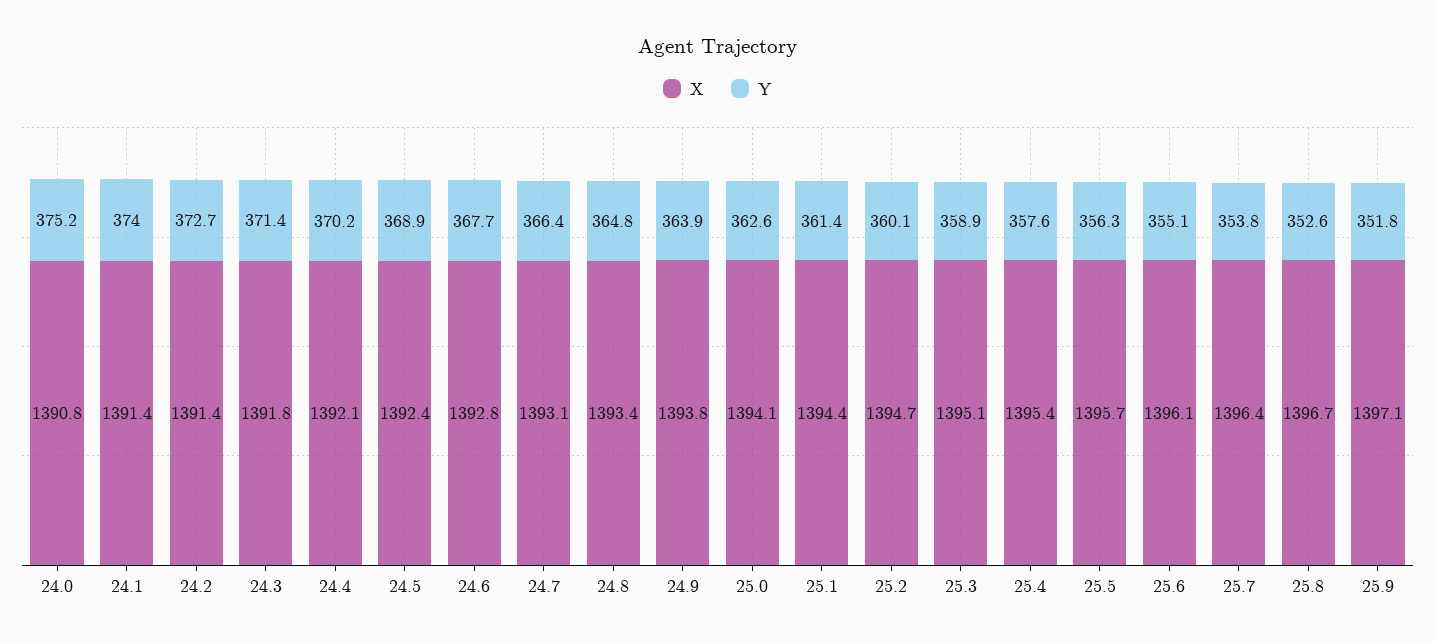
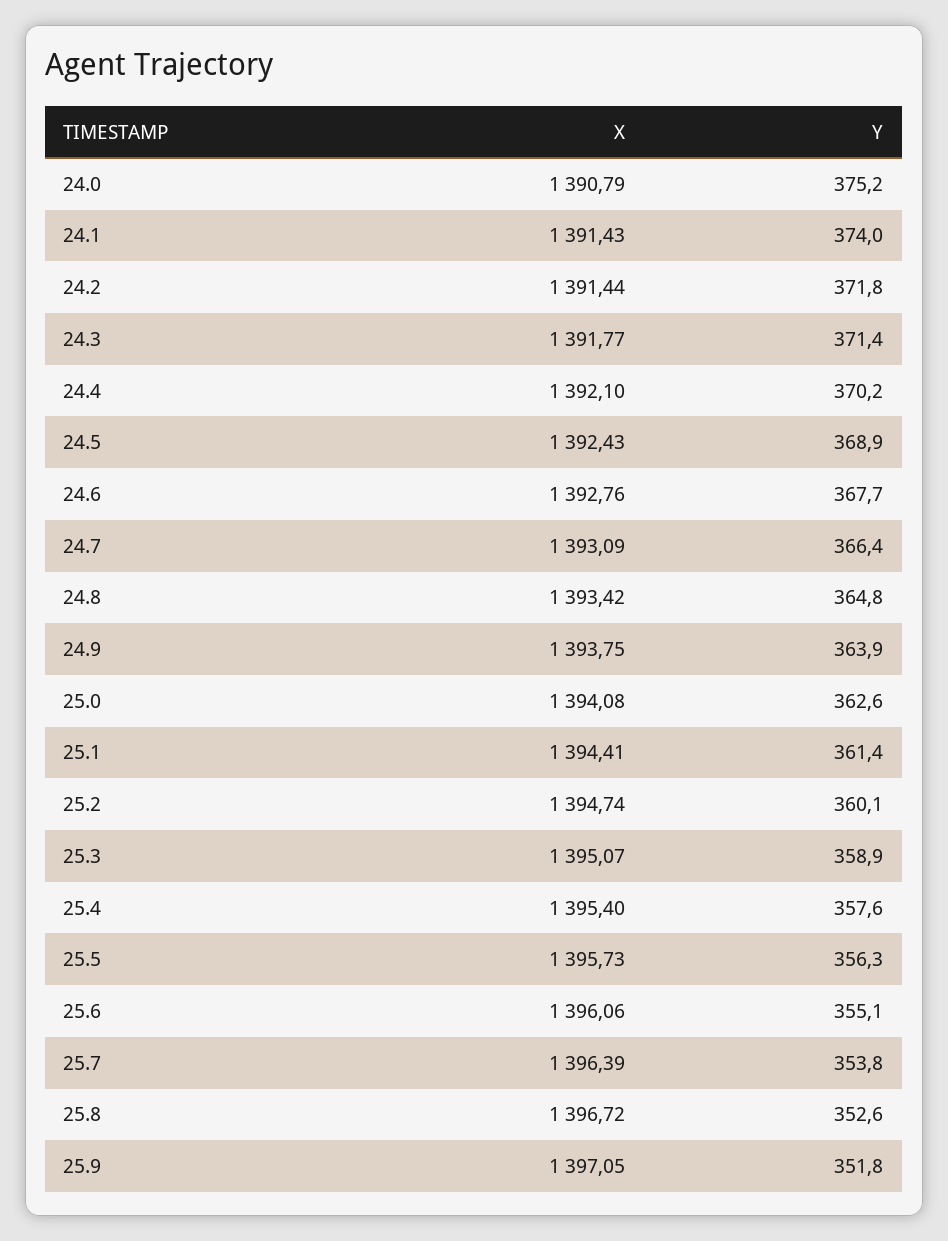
Y, 24.2: 372.7 -> 371.8

